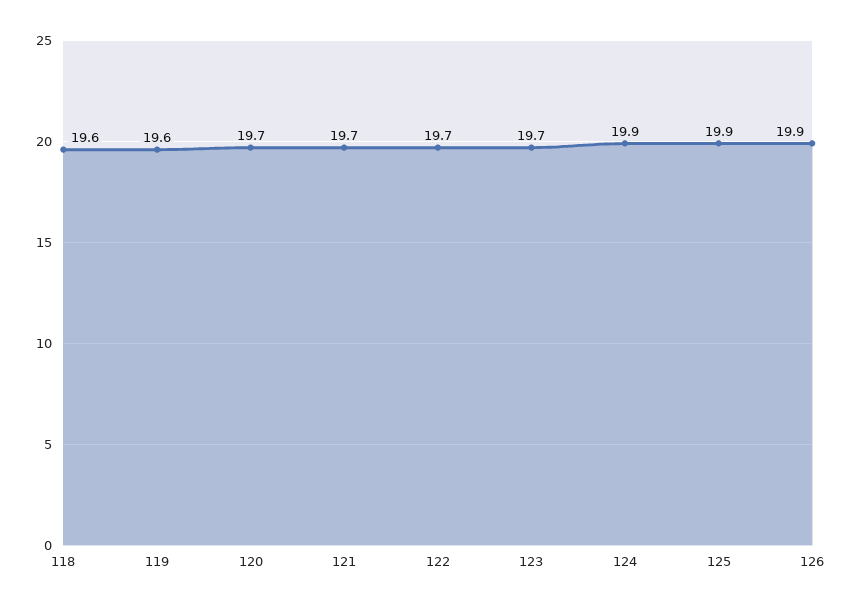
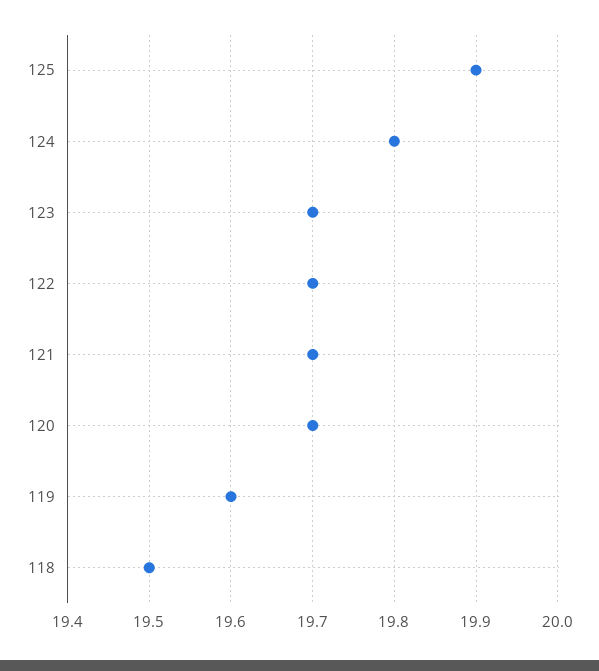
118: 19.6 -> 19.5
124: 19.9 -> 19.8
126: 19.9 -> none

